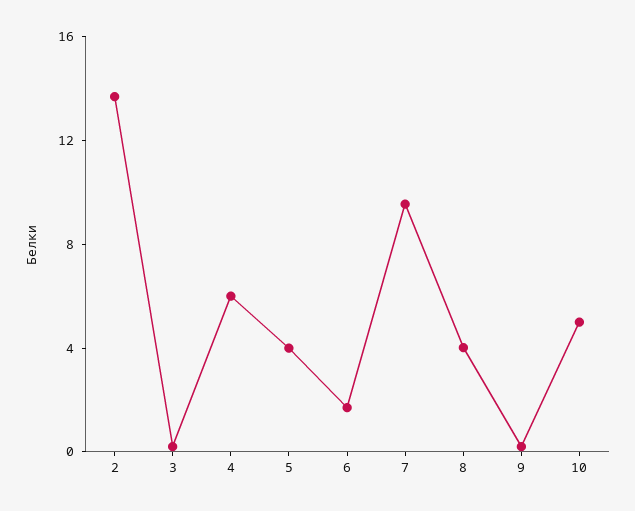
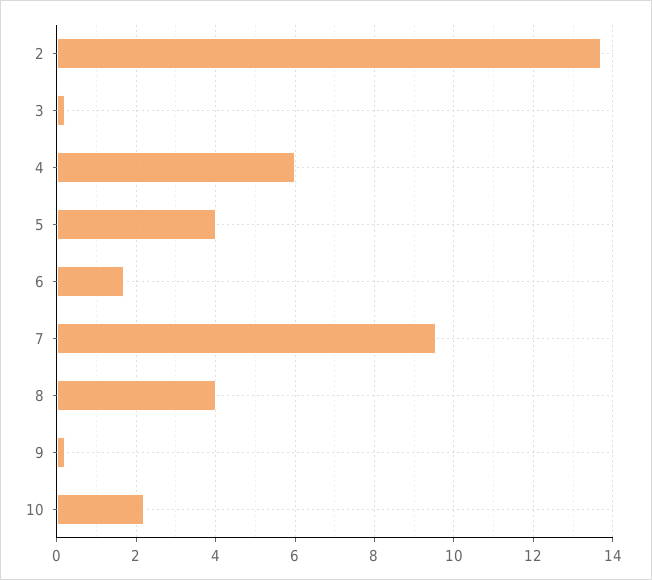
10: 5 -> 2.2

